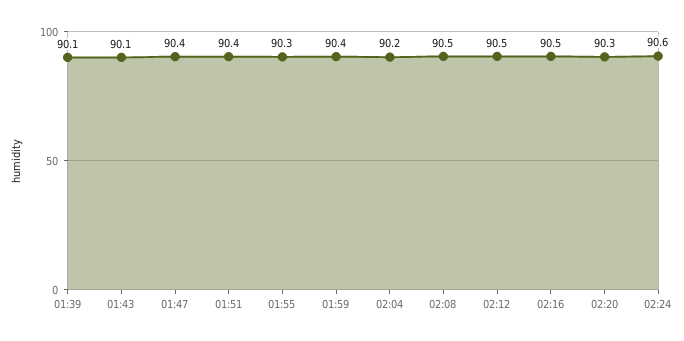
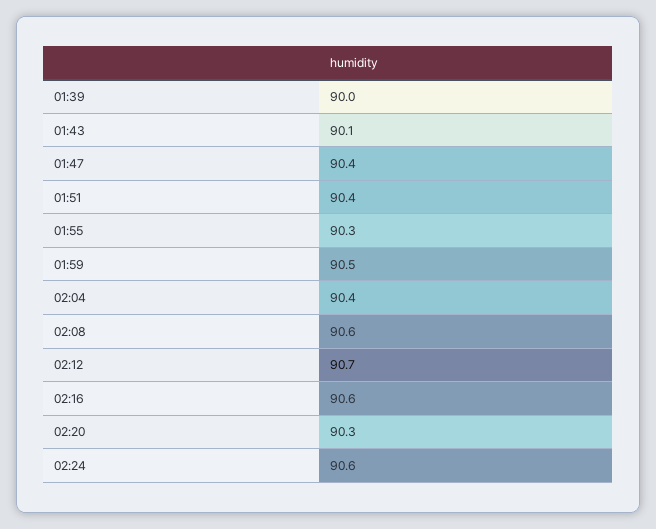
01:39: 90.1 -> 90
01:59: 90.4 -> 90.5
02:04: 90.2 -> 90.4
02:08: 90.5 -> 90.6
02:12: 90.5 -> 90.7
02:16: 90.5 -> 90.6

